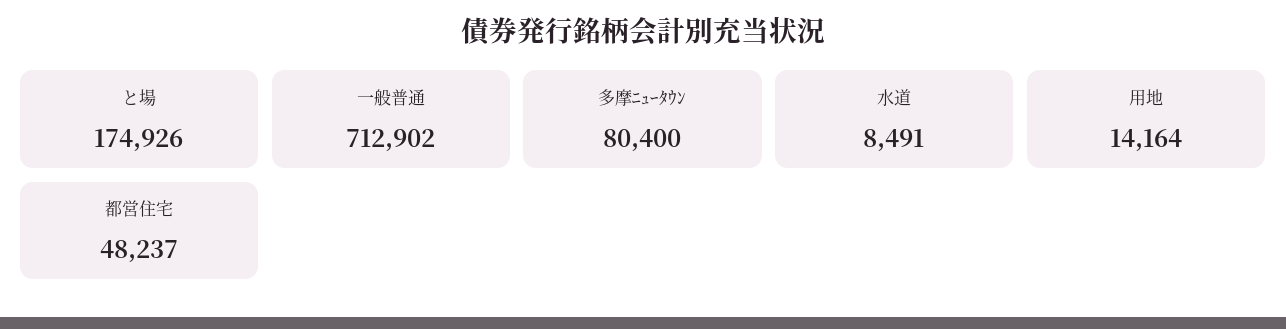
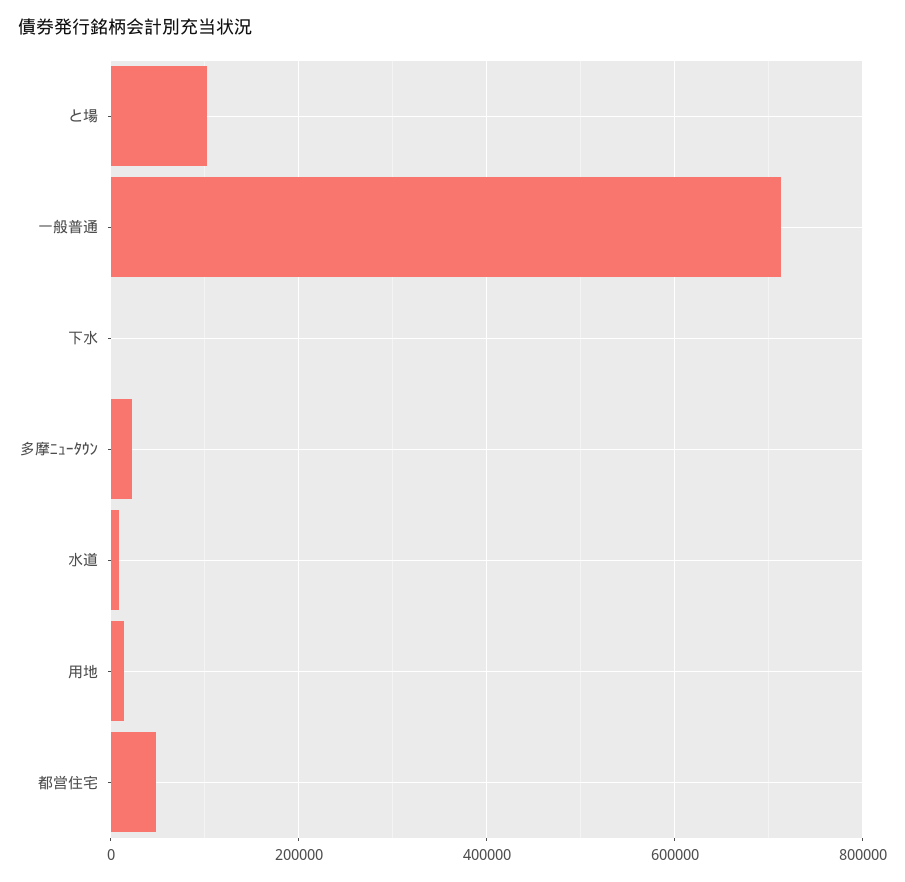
と場: 174926 -> 100000
多摩ﾆｭｰﾀｳﾝ: 80400 -> 20000
下水: none -> 0

